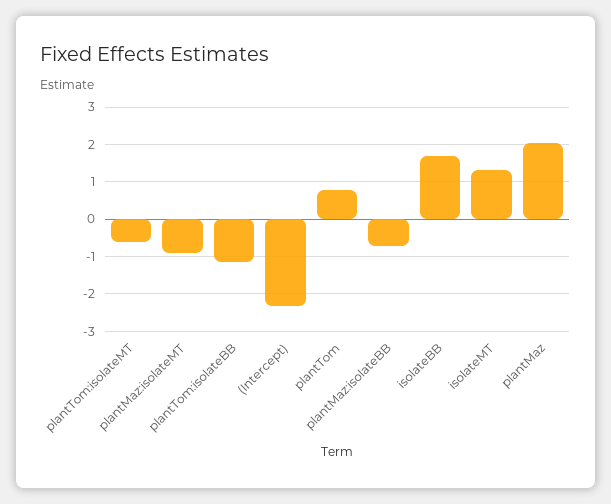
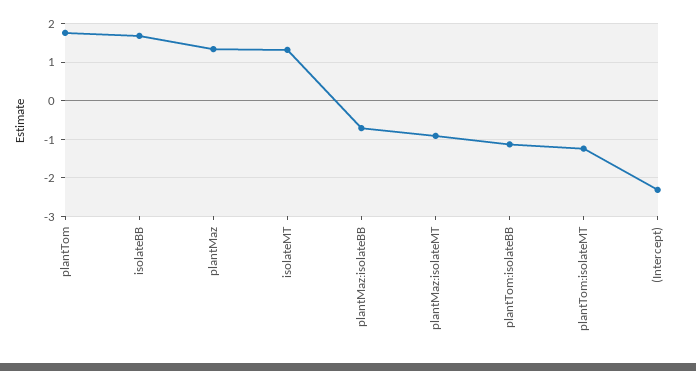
plantTom:isolateMT: -0.6 -> -1.2
plantTom: 0.8 -> 1.8
plantMaz: 2 -> 1.4

